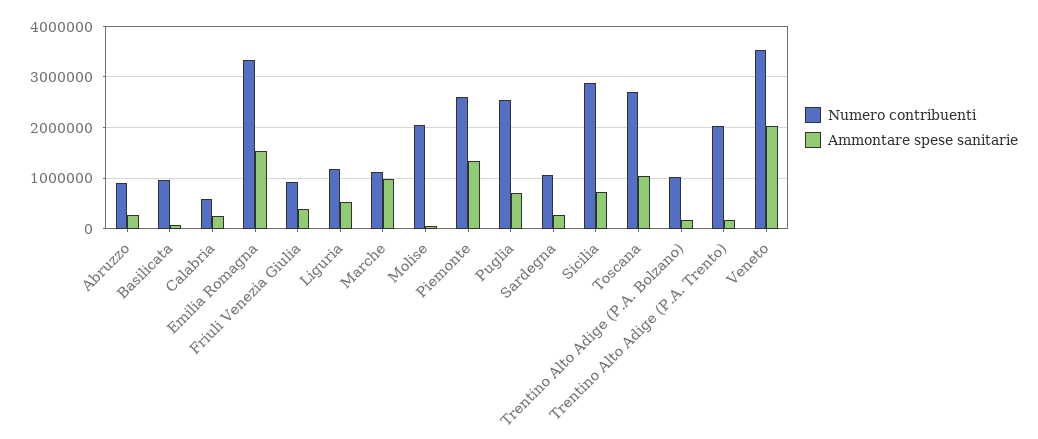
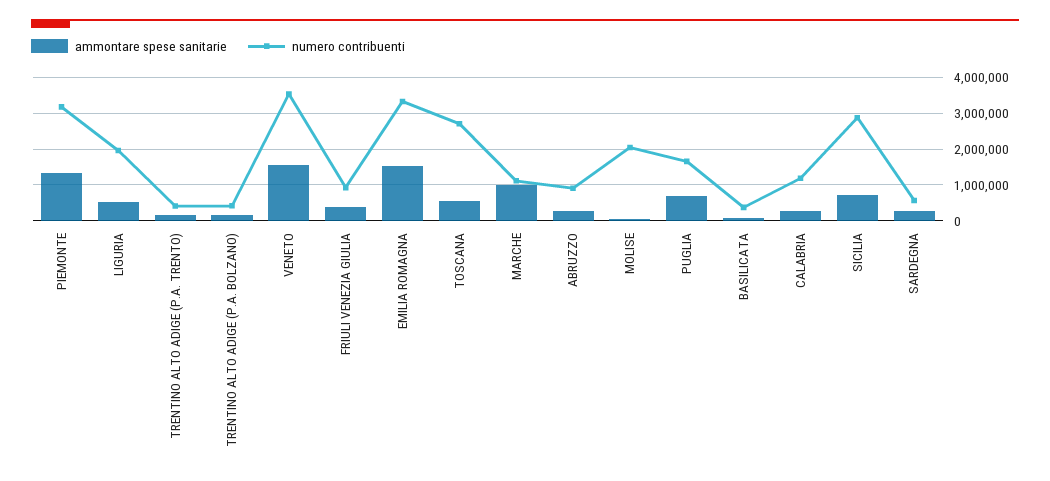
Numero contribuenti, Basilicata: 1000000 -> 400000
Numero contribuenti, Calabria: 600000 -> 1200000
Numero contribuenti, Liguria: 1200000 -> 2000000
Numero contribuenti, Piemonte: 2600000 -> 3200000
Numero contribuenti, Puglia: 2600000 -> 1600000
Numero contribuenti, Sardegna: 1000000 -> 600000
Ammontare spese sanitarie, Toscana: 1000000 -> 600000
Numero contribuenti, Trentino Alto Adige (P.A. Bolzano): 1000000 -> 400000
Numero contribuenti, Trentino Alto Adige (P.A. Trento): 2000000 -> 400000
Ammontare spese sanitarie, Veneto: 2000000 -> 1600000

